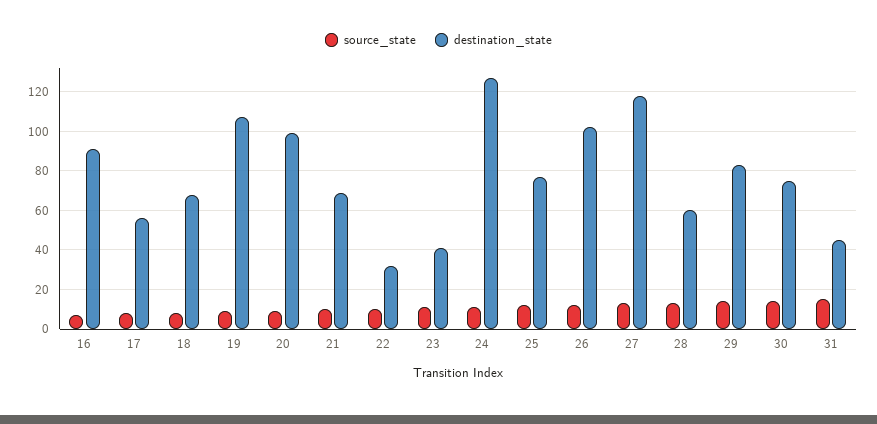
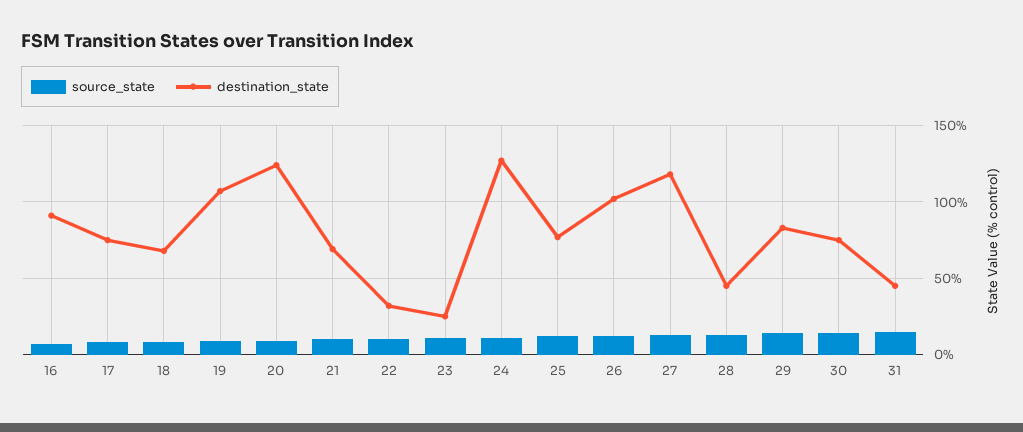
destination_state, 17: 55 -> 75
destination_state, 20: 100 -> 125
destination_state, 23: 40 -> 25
destination_state, 28: 60 -> 45

